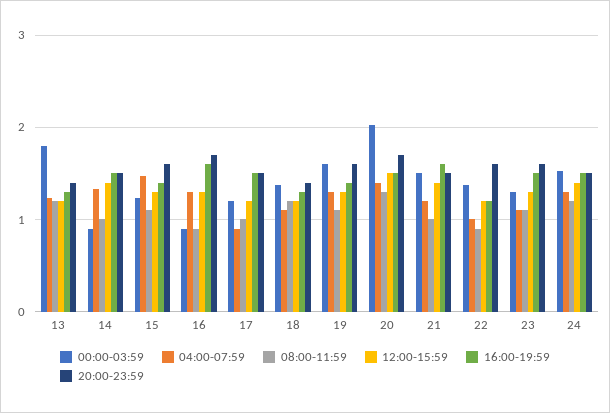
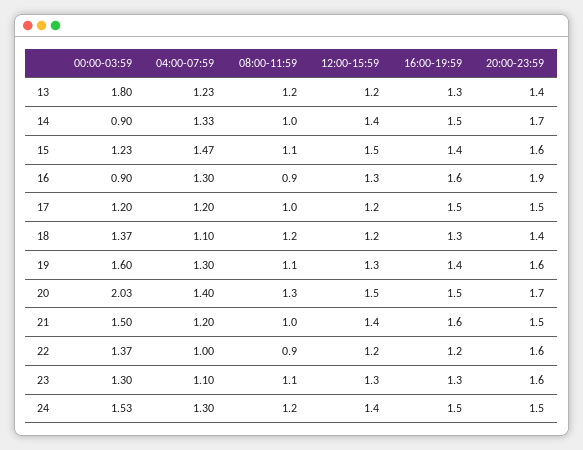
20:00-23:59, 14: 1.5 -> 1.7
12:00-15:59, 15: 1.3 -> 1.5
20:00-23:59, 16: 1.7 -> 1.9
04:00-07:59, 17: 0.9 -> 1.2
16:00-19:59, 23: 1.5 -> 1.3

